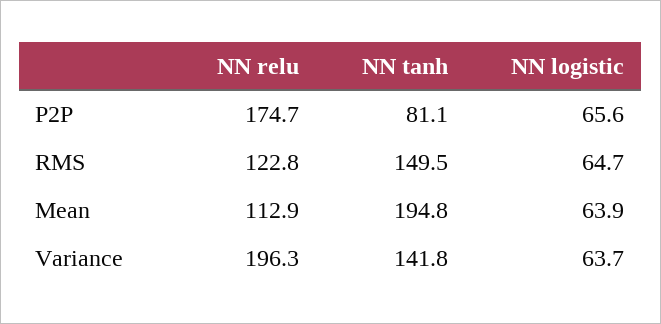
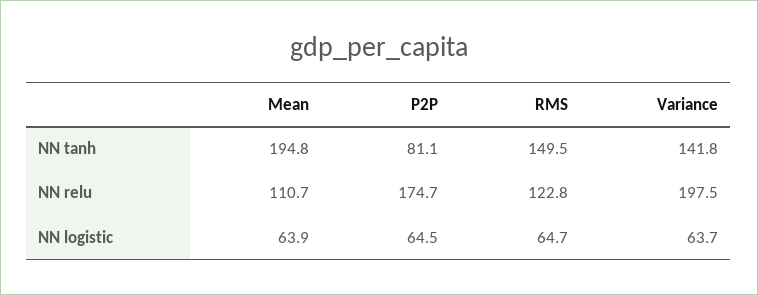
NN logistic, P2P: 65.6 -> 64.5
NN relu, Mean: 112.9 -> 110.7
NN relu, Variance: 196.3 -> 197.5

